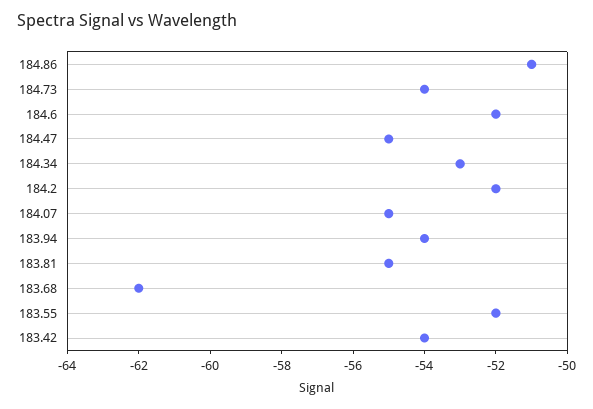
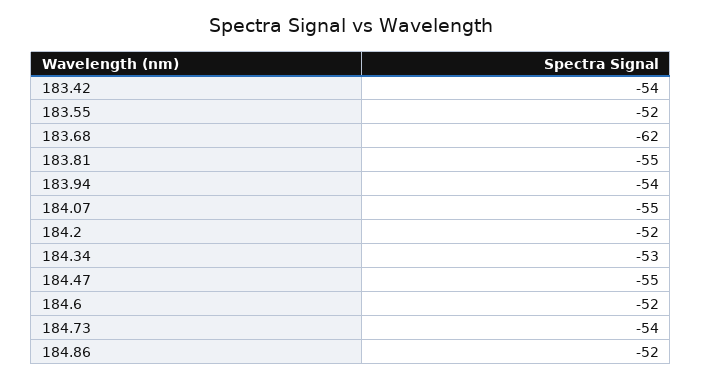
184.86: -51 -> -52

